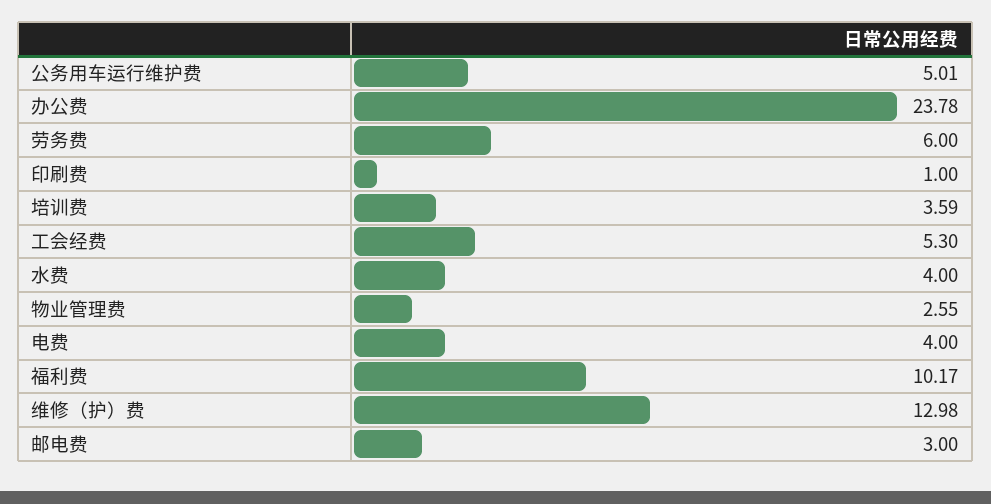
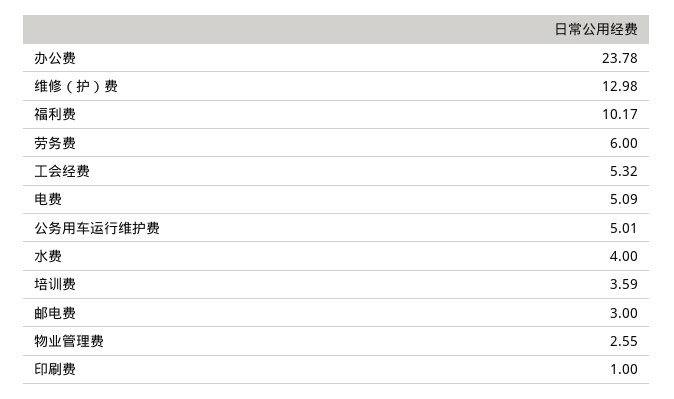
工会经费: 5.3 -> 5.32
电费: 4 -> 5.09

